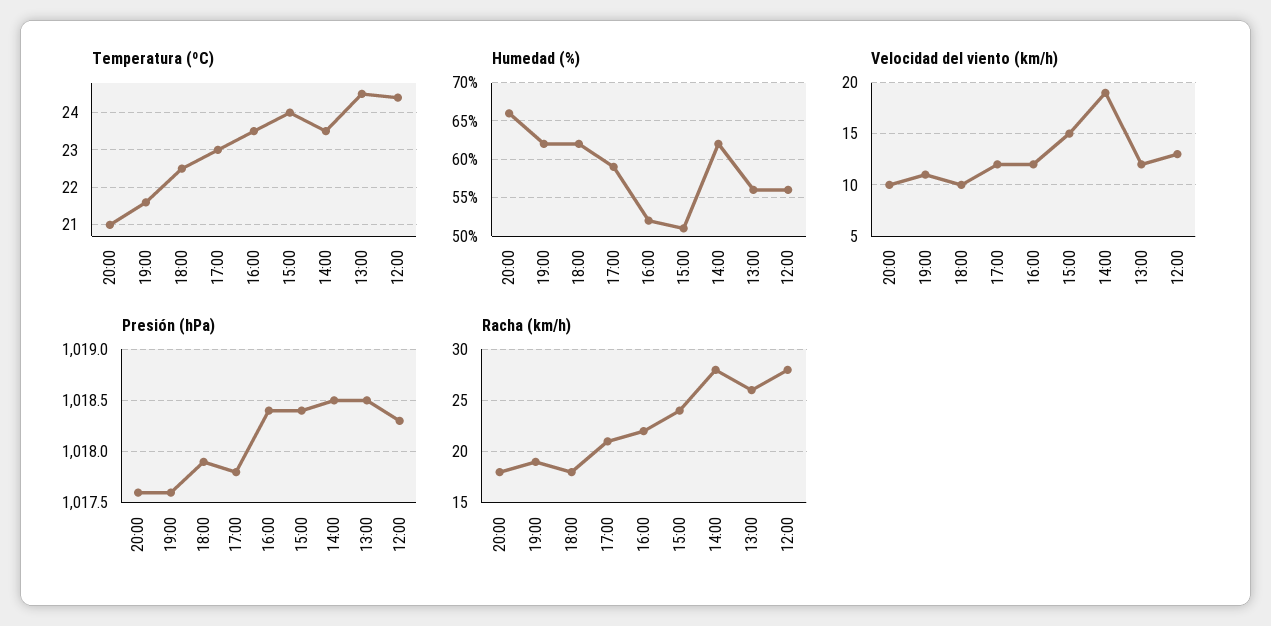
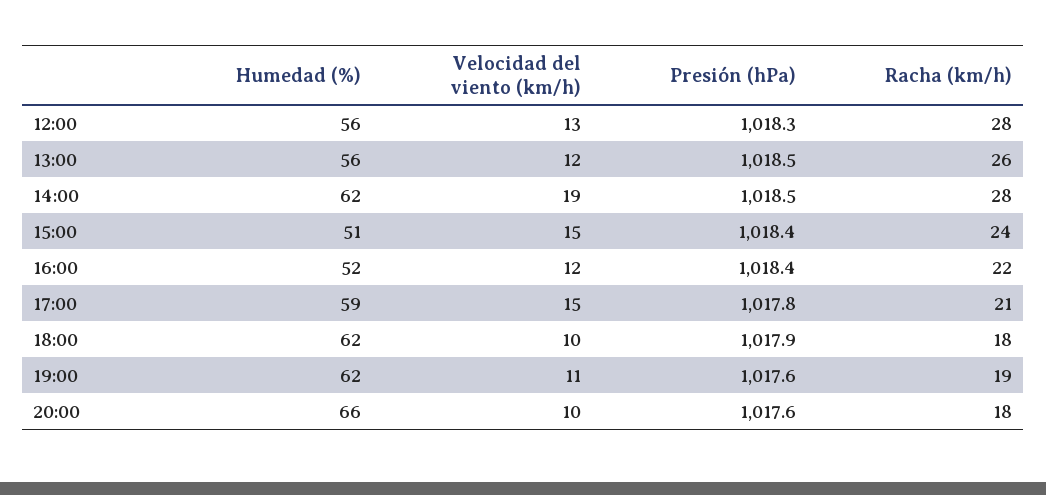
Temperatura (ºC), 20:00: 21 -> none
Temperatura (ºC), 19:00: 21.5 -> none
Temperatura (ºC), 18:00: 22.5 -> none
Temperatura (ºC), 17:00: 23 -> none
Temperatura (ºC), 16:00: 23.5 -> none
Temperatura (ºC), 15:00: 24 -> none
Temperatura (ºC), 14:00: 23.5 -> none
Temperatura (ºC), 13:00: 24.5 -> none
Temperatura (ºC), 12:00: 24.5 -> none
Velocidad del viento (km/h), 17:00: 12 -> 15

